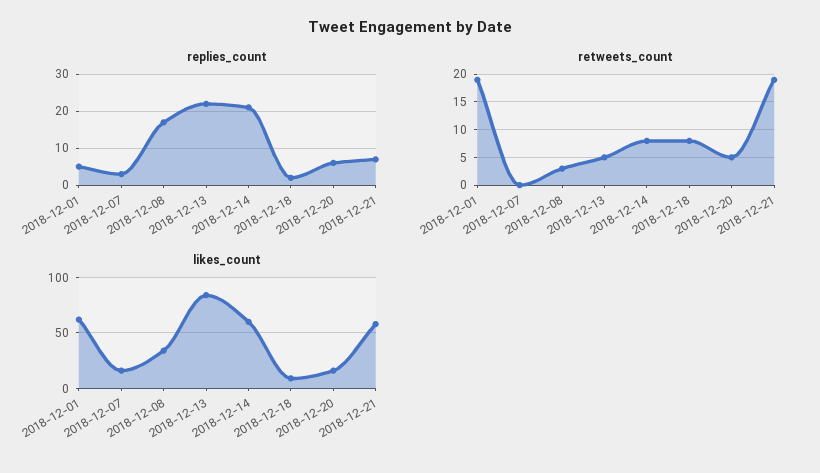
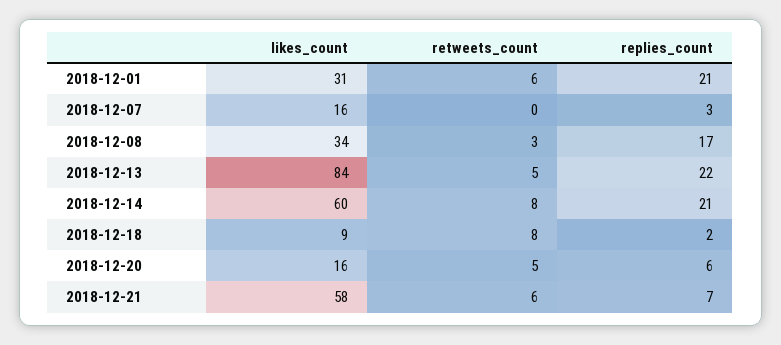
replies_count, 2018-12-01: 5 -> 21
retweets_count, 2018-12-01: 20 -> 6
retweets_count, 2018-12-21: 20 -> 6
likes_count, 2018-12-01: 60 -> 31

